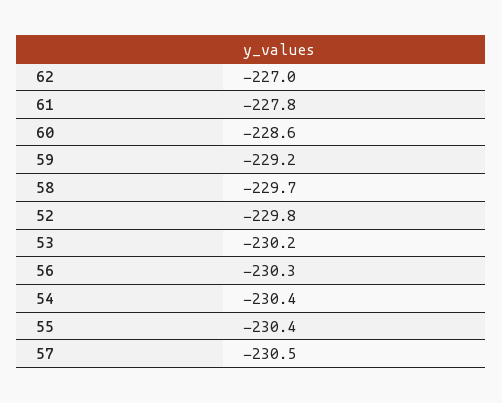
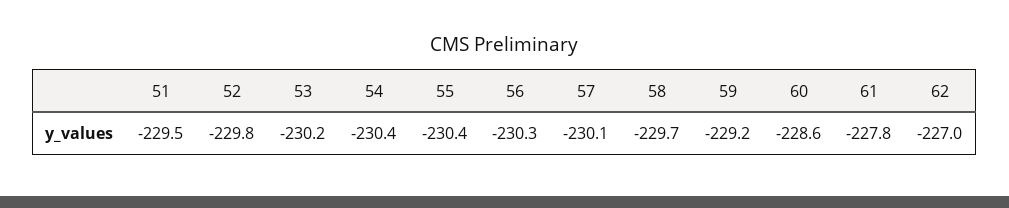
57: -230.5 -> -230.1
51: none -> -229.5

